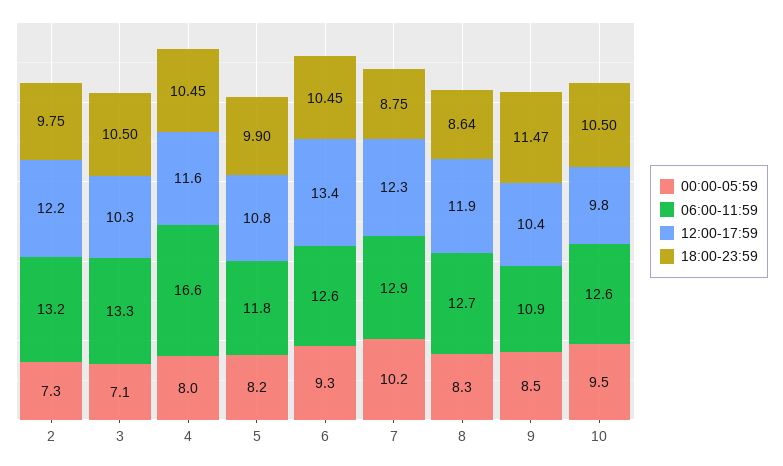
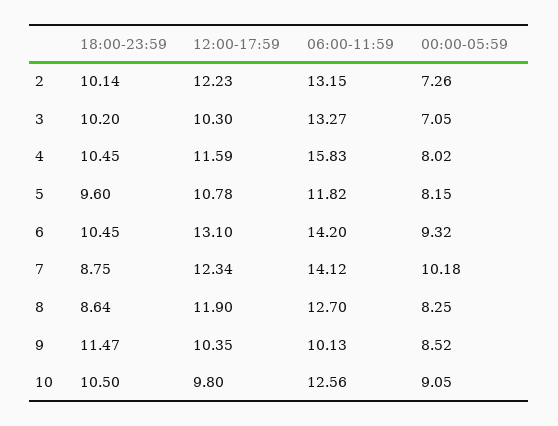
18:00-23:59, 2: 9.75 -> 10.14
18:00-23:59, 3: 10.5 -> 10.2
06:00-11:59, 4: 16.6 -> 15.83
18:00-23:59, 5: 9.9 -> 9.6
06:00-11:59, 6: 12.6 -> 14.2
12:00-17:59, 6: 13.4 -> 13.1
06:00-11:59, 7: 12.9 -> 14.12
06:00-11:59, 9: 10.9 -> 10.13
00:00-05:59, 10: 9.5 -> 9.05

